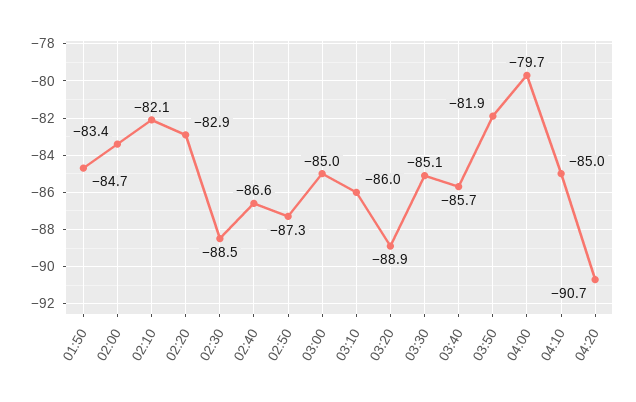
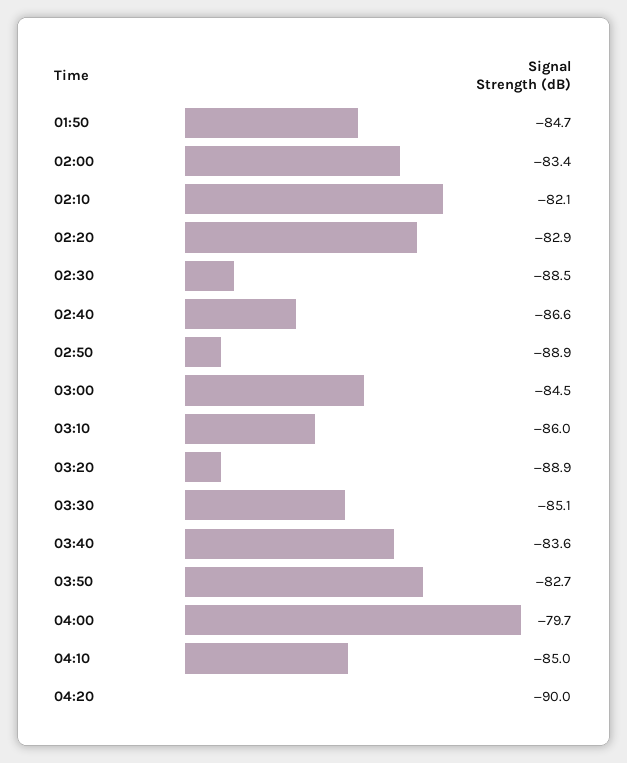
02:50: -87.3 -> -88.9
03:00: -85 -> -84.5
03:40: -85.7 -> -83.6
03:50: -81.9 -> -82.7
04:20: -90.7 -> -90

